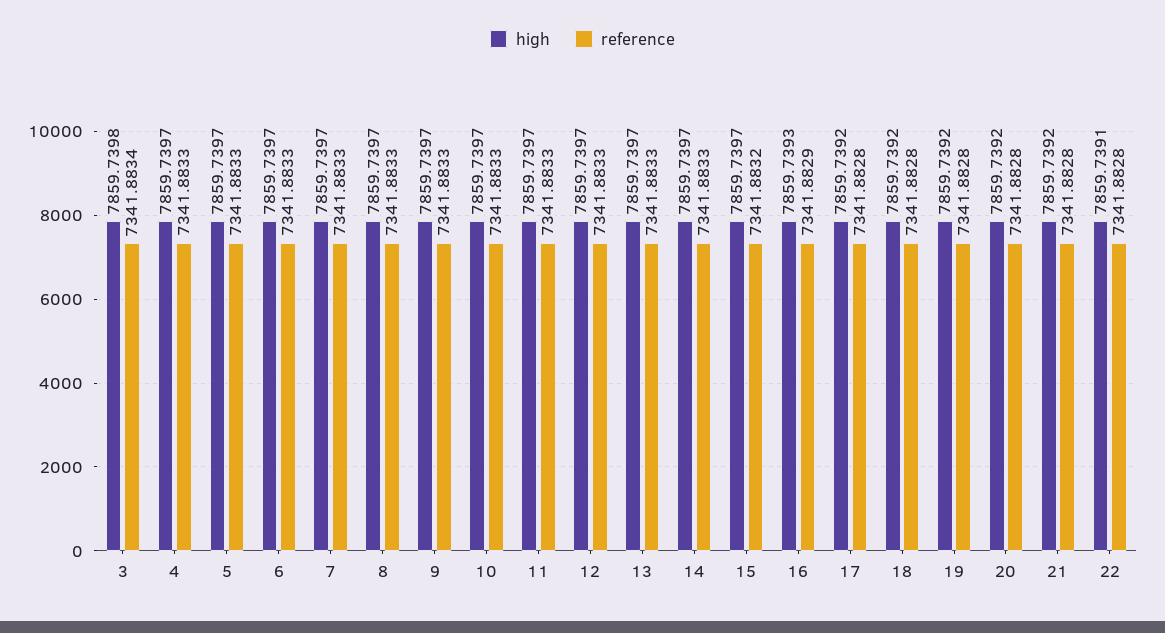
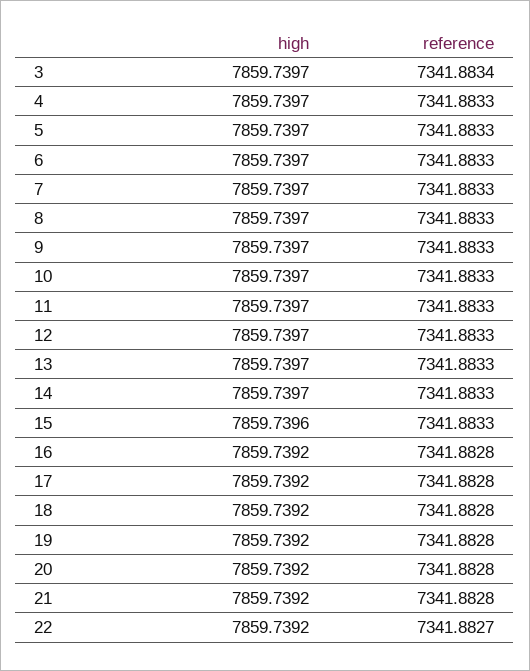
high, 3: 7859.7398 -> 7859.7397
high, 15: 7859.7397 -> 7859.7396
reference, 15: 7341.8832 -> 7341.8833
high, 16: 7859.7393 -> 7859.7392
reference, 16: 7341.8829 -> 7341.8828
high, 22: 7859.7391 -> 7859.7392
reference, 22: 7341.8828 -> 7341.8827

